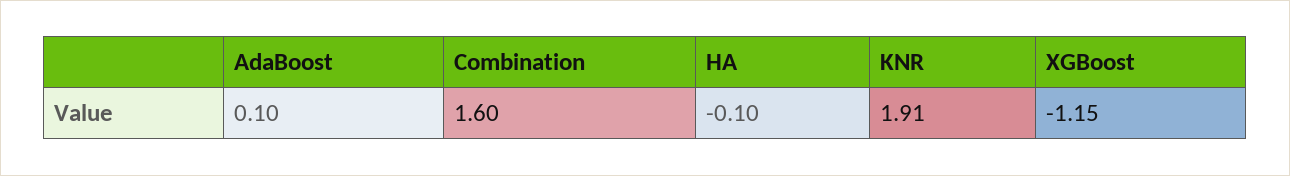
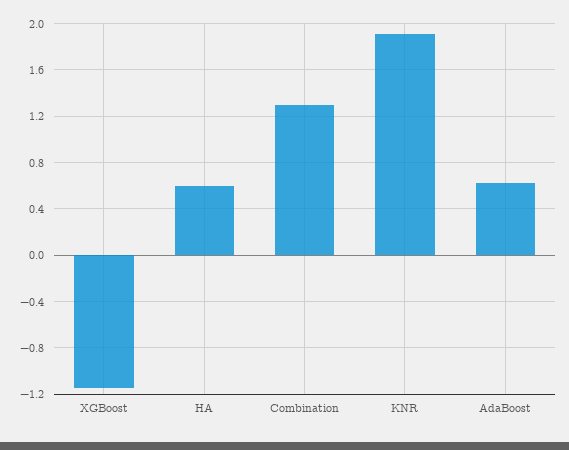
AdaBoost: 0.1 -> 0.6
Combination: 1.6 -> 1.3
HA: -0.1 -> 0.6

